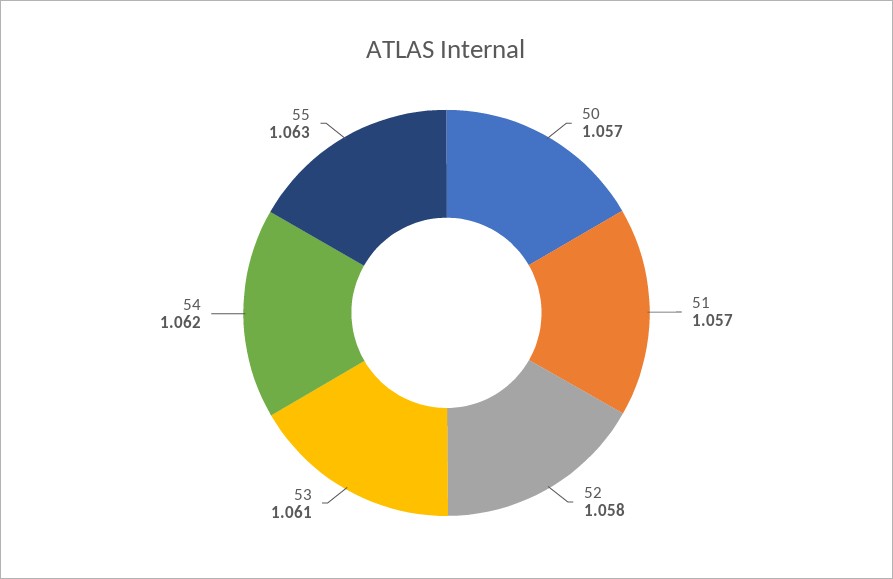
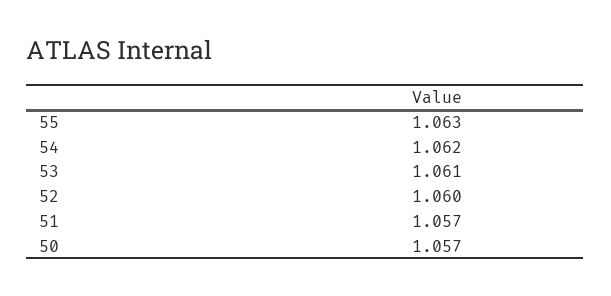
52: 1.058 -> 1.06

